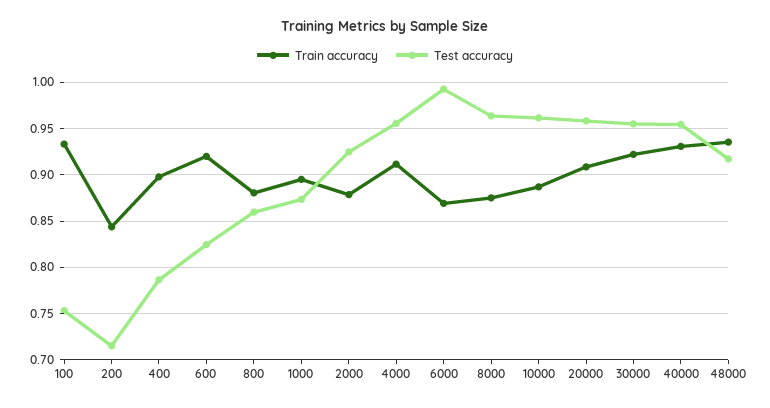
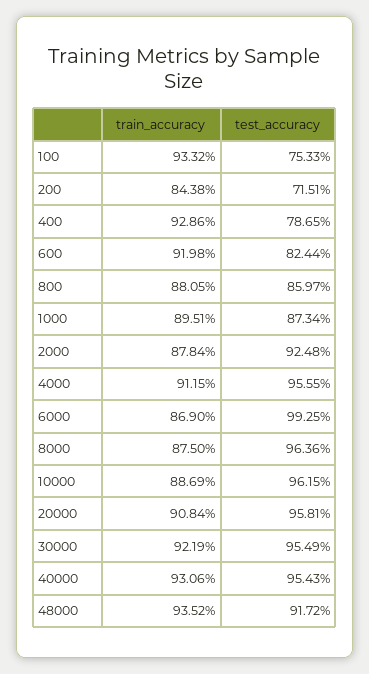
Train accuracy, 400: 0.9 -> 0.9286

